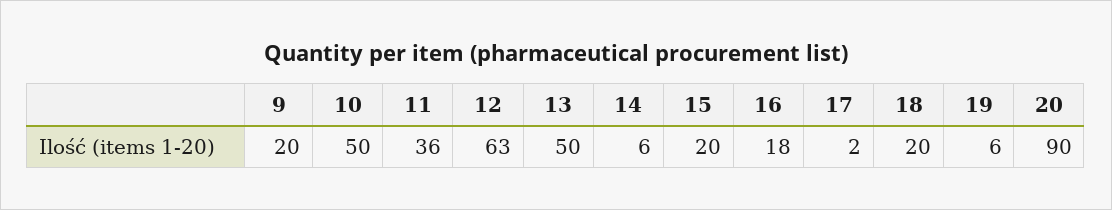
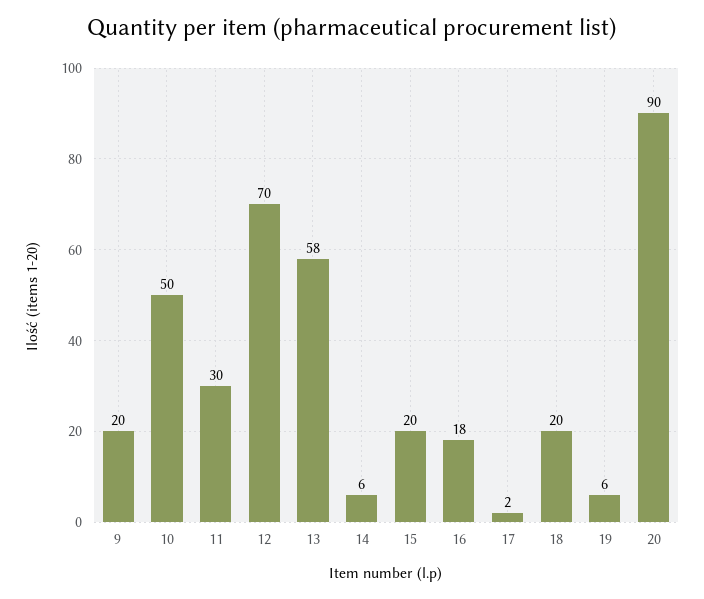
11: 36 -> 30
12: 63 -> 70
13: 50 -> 58

